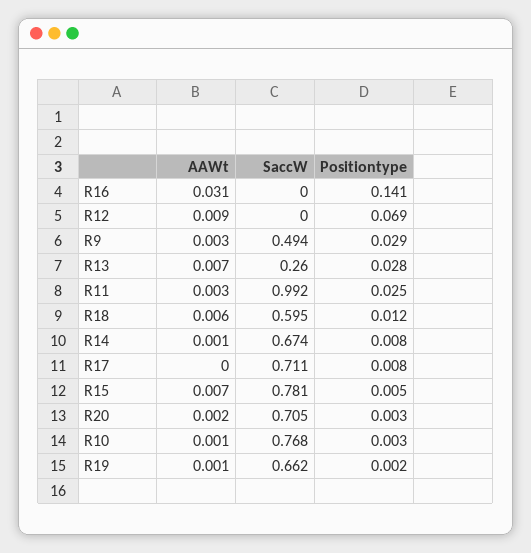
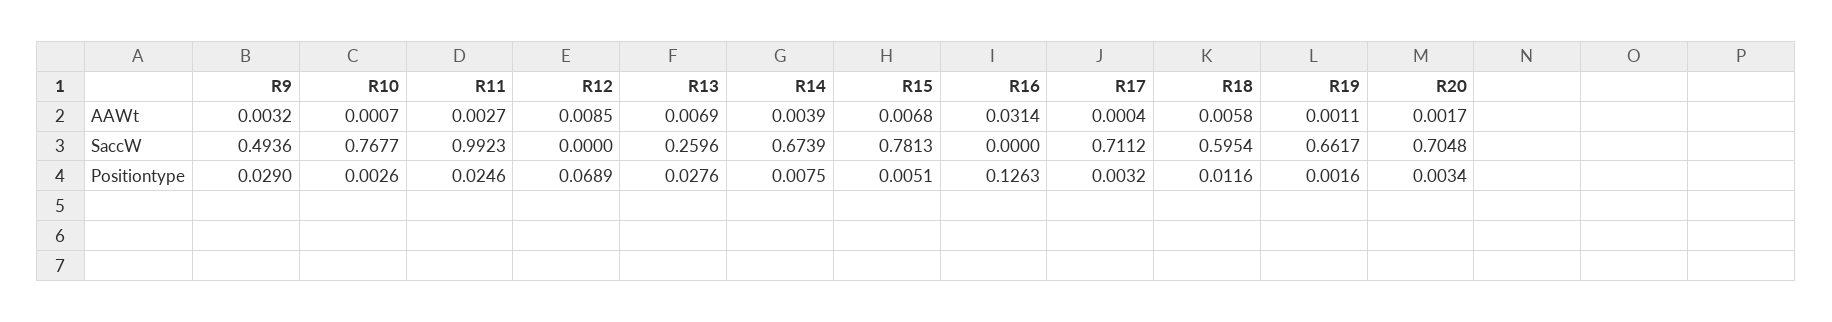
Positiontype, R16: 0.141 -> 0.1263
AAWt, R14: 0.001 -> 0.0039
Positiontype, R17: 0.008 -> 0.0032

